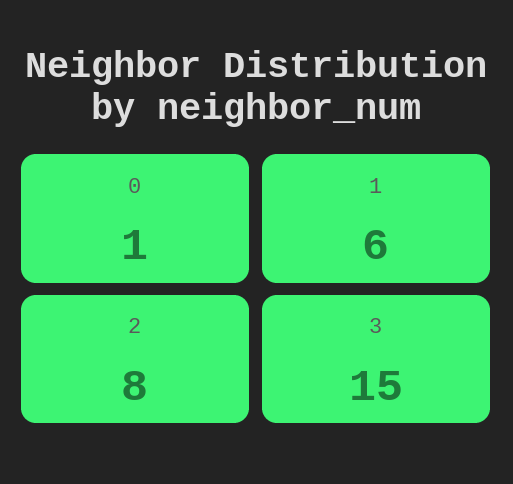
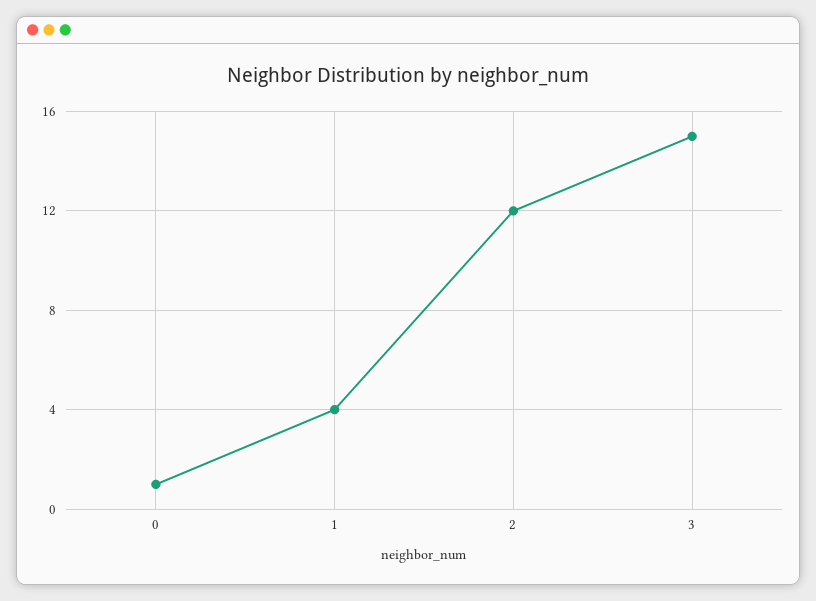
1: 6 -> 4
2: 8 -> 12

